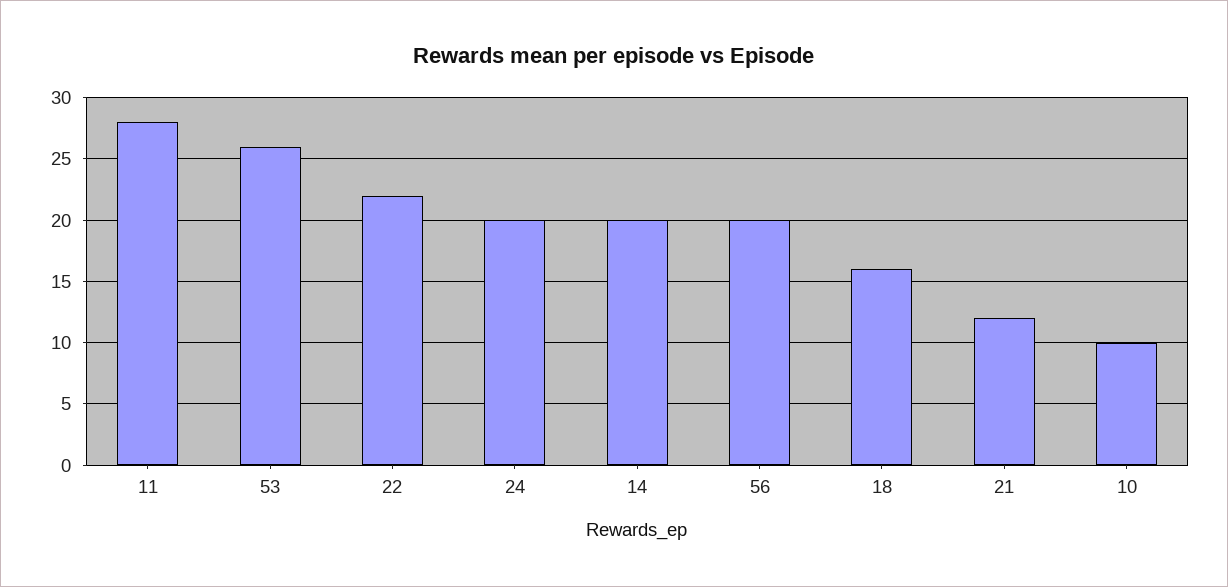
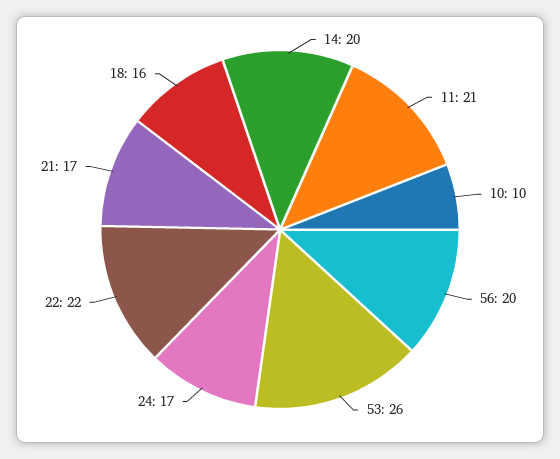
11: 28 -> 21
24: 20 -> 17
21: 12 -> 17

